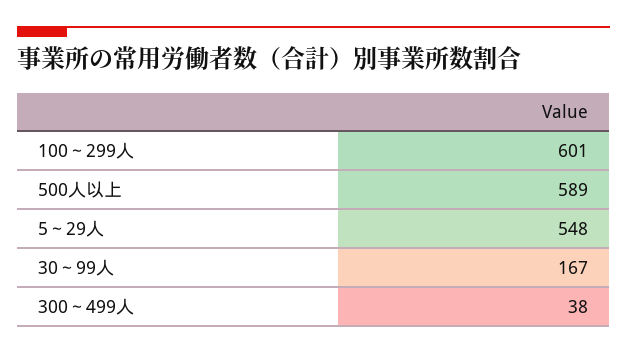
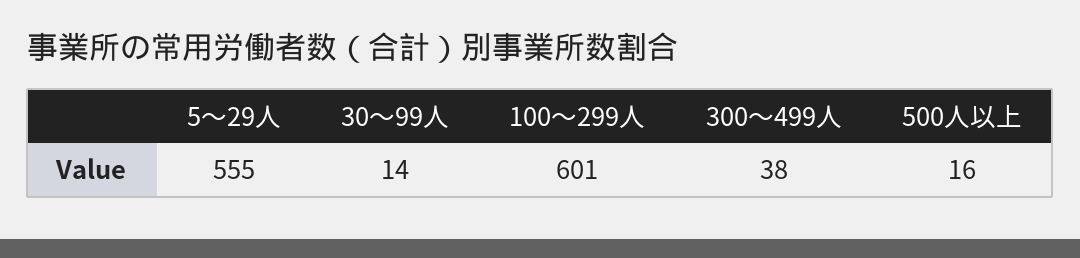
500人以上: 589 -> 16
5～29人: 548 -> 555
30～99人: 167 -> 14

